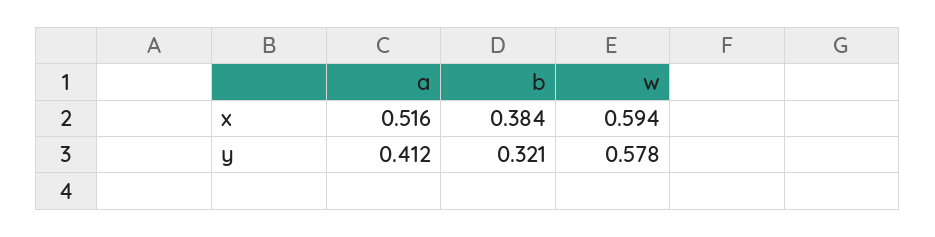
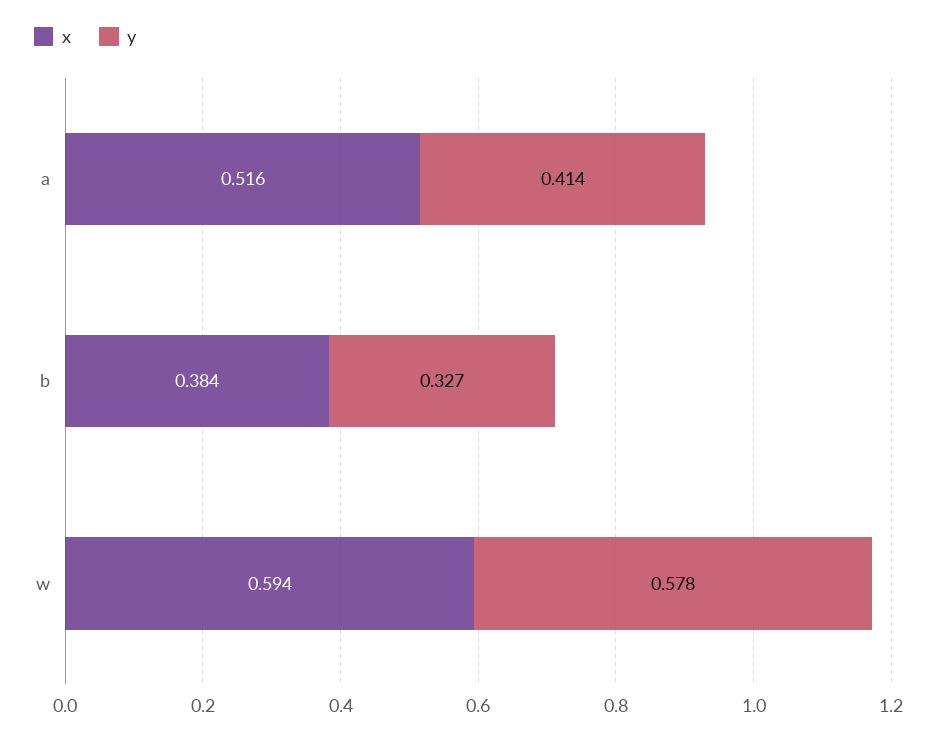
y, a: 0.412 -> 0.414
y, b: 0.321 -> 0.327

